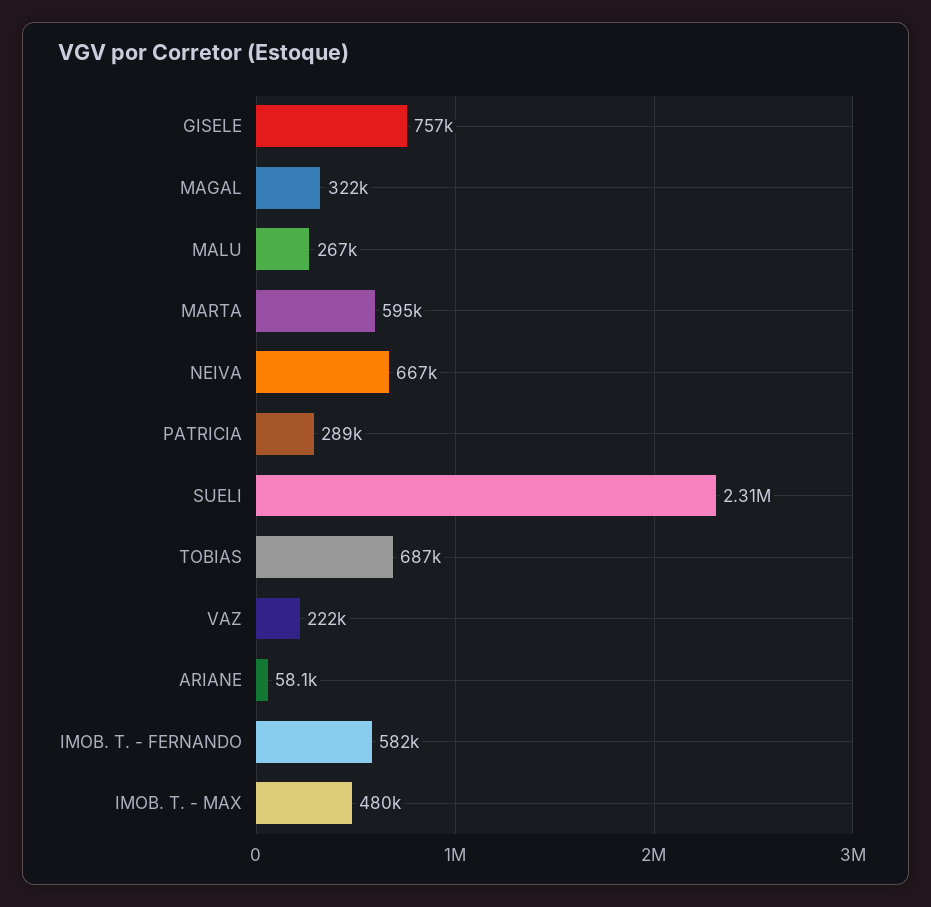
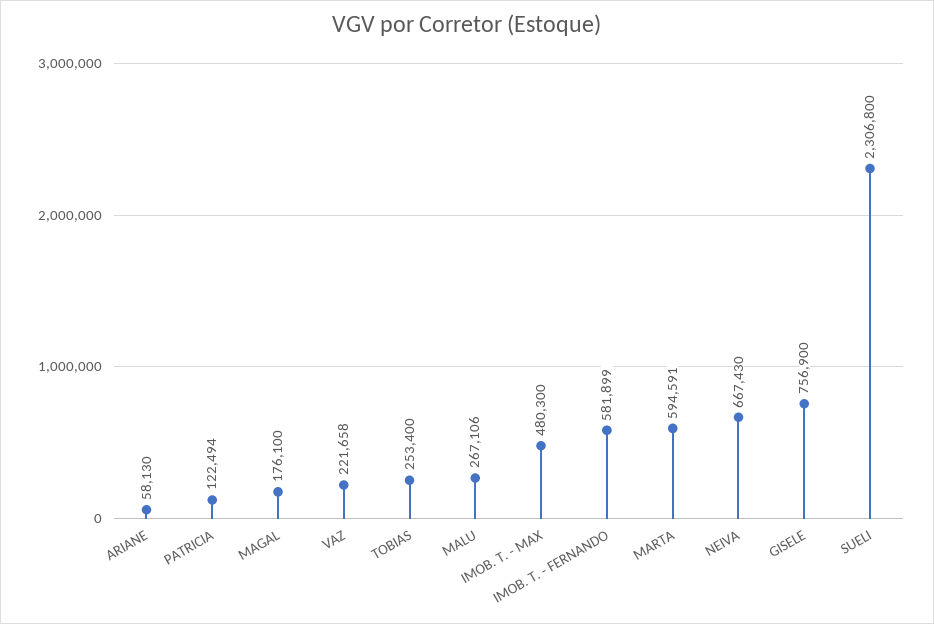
MAGAL: 322000 -> 176100
PATRICIA: 289000 -> 122494
TOBIAS: 687000 -> 253400

